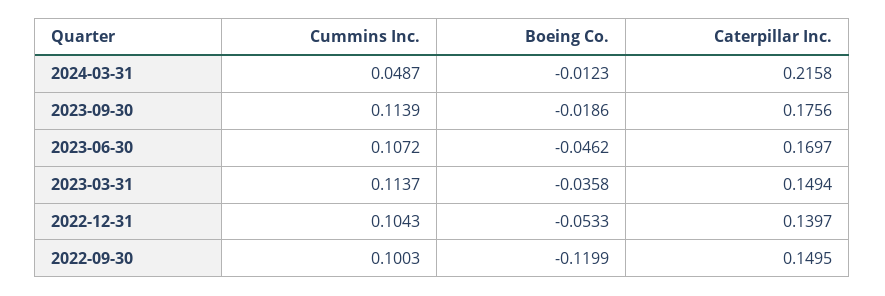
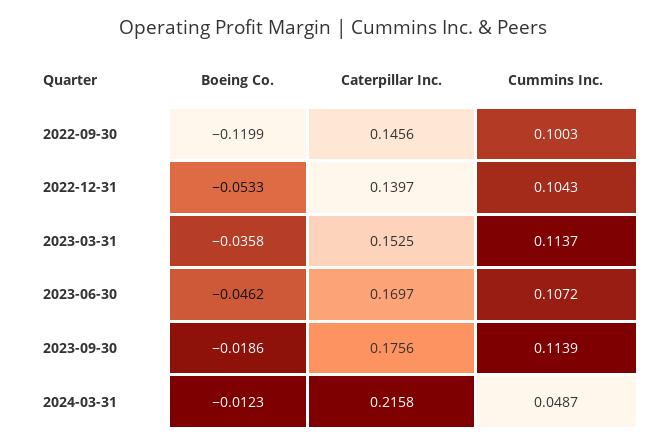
Caterpillar Inc., 2023-03-31: 0.1494 -> 0.1525
Caterpillar Inc., 2022-09-30: 0.1495 -> 0.1456

